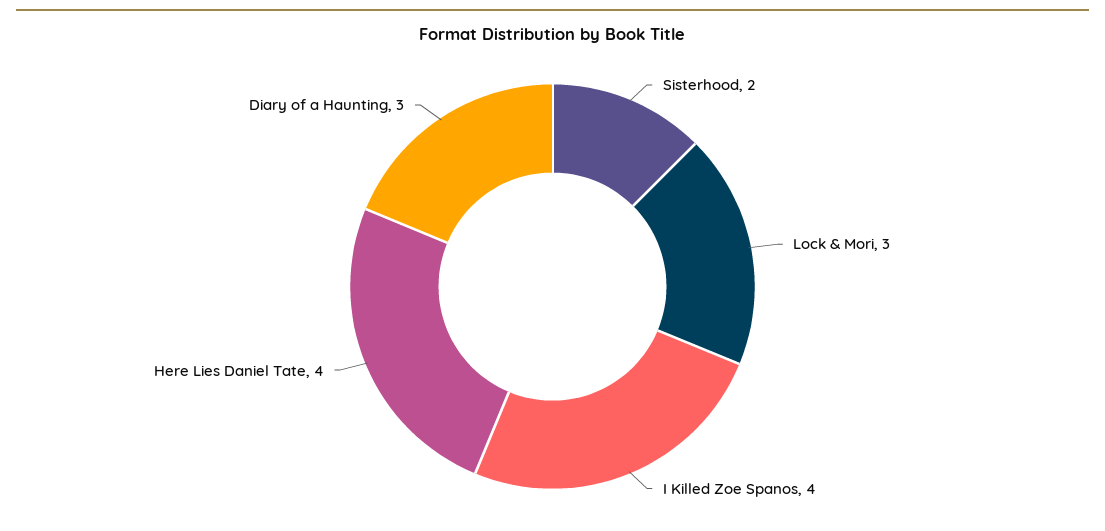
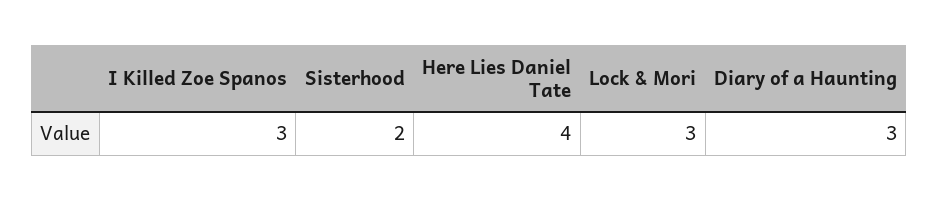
I Killed Zoe Spanos: 4 -> 3

